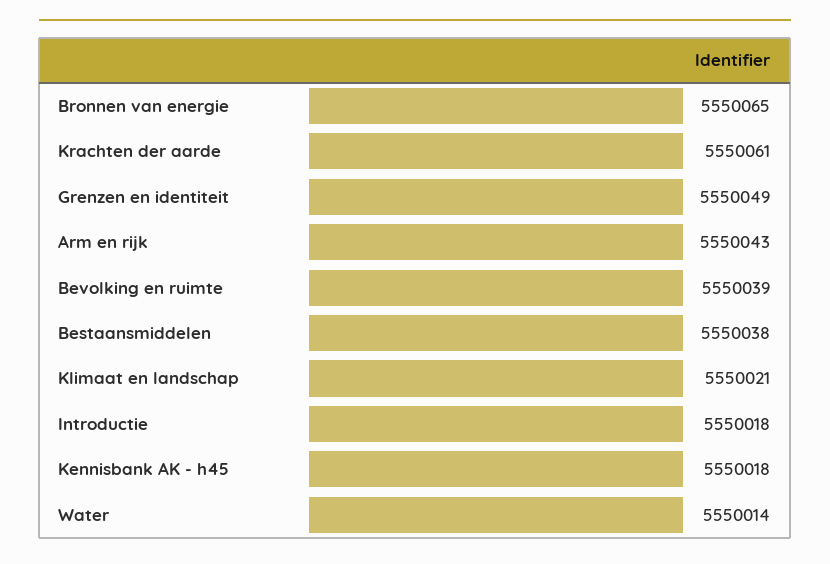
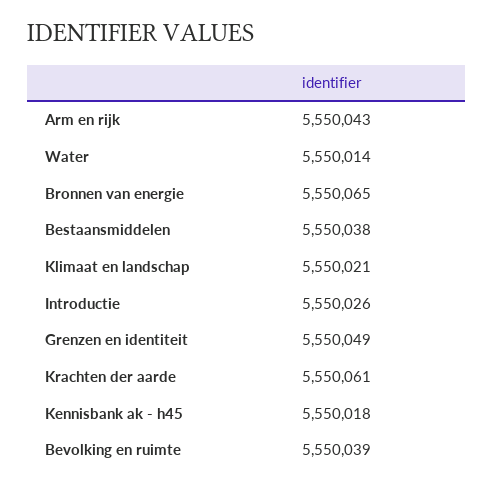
Introductie: 5550018 -> 5550026

